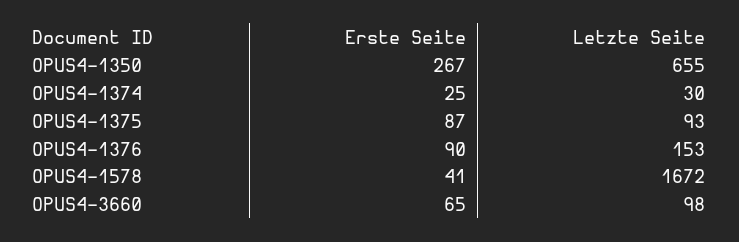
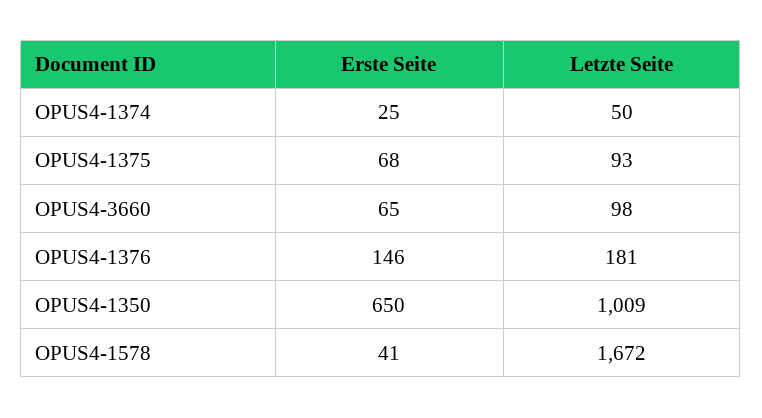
Erste Seite, OPUS4-1350: 267 -> 650
Letzte Seite, OPUS4-1350: 655 -> 1009
Letzte Seite, OPUS4-1374: 30 -> 50
Erste Seite, OPUS4-1375: 87 -> 68
Erste Seite, OPUS4-1376: 90 -> 146
Letzte Seite, OPUS4-1376: 153 -> 181

